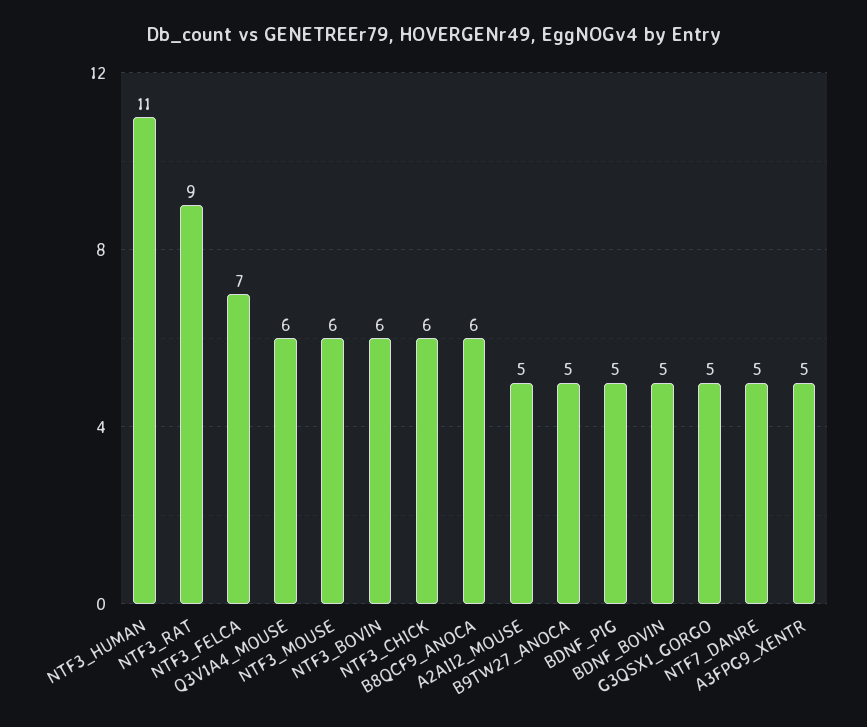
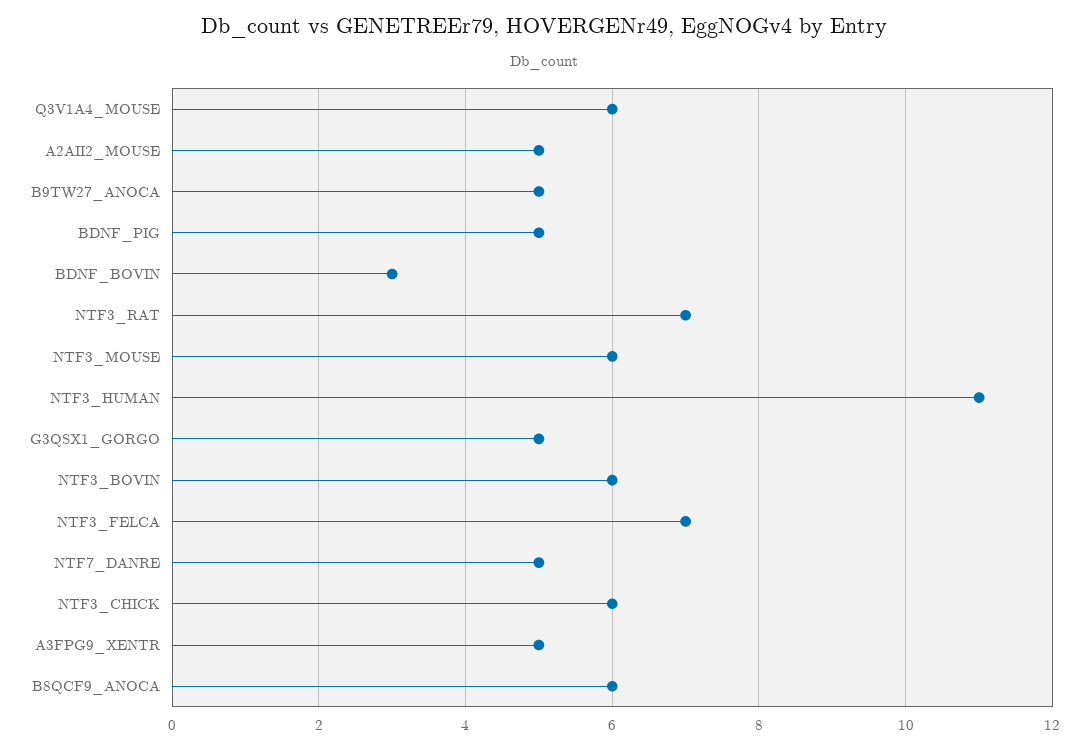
NTF3_RAT: 9 -> 7
BDNF_BOVIN: 5 -> 3

